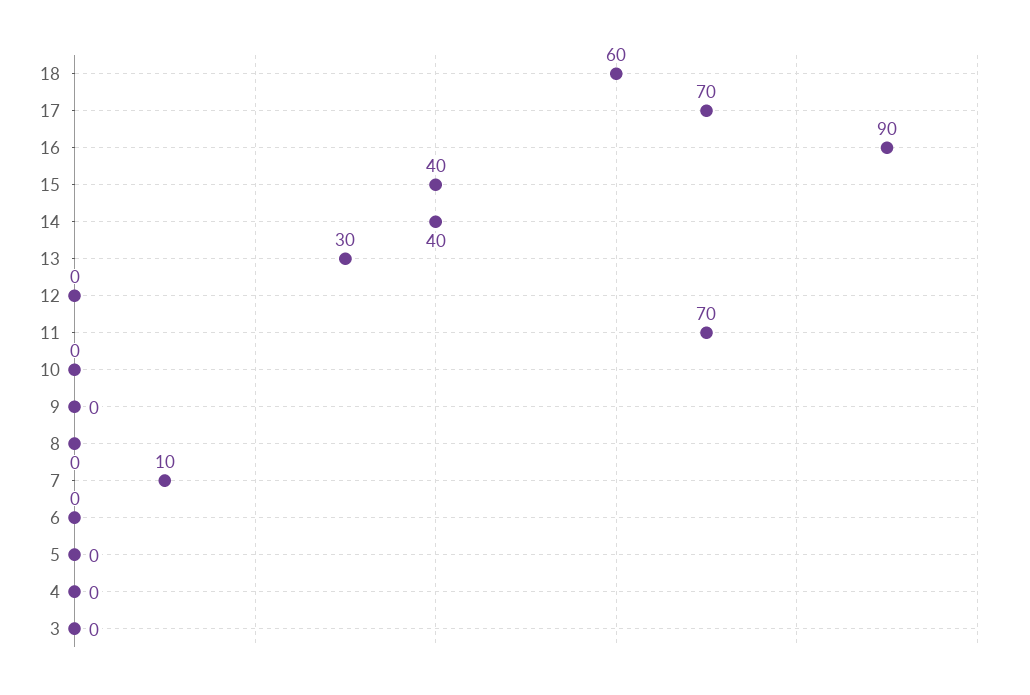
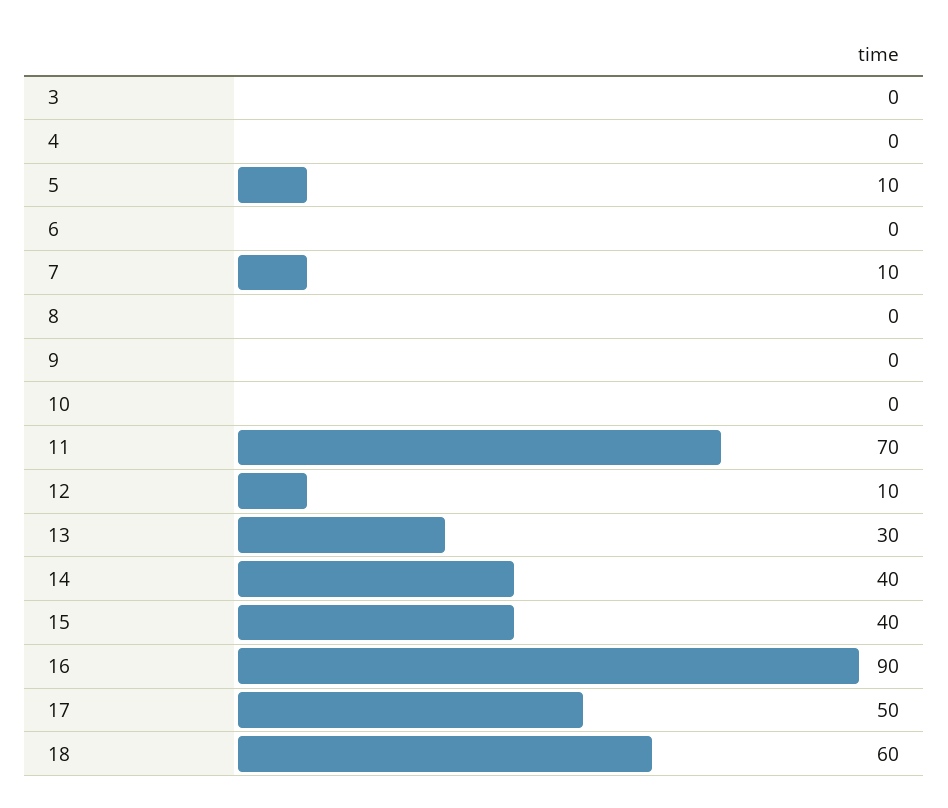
17: 70 -> 50
12: 0 -> 10
5: 0 -> 10

